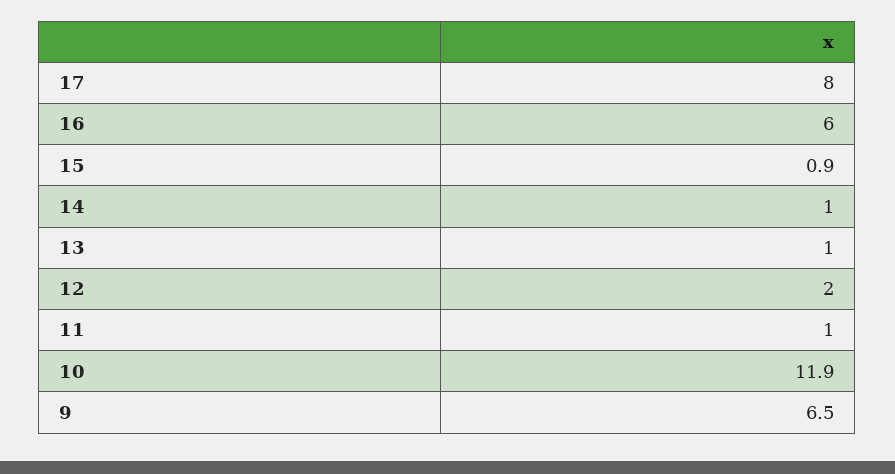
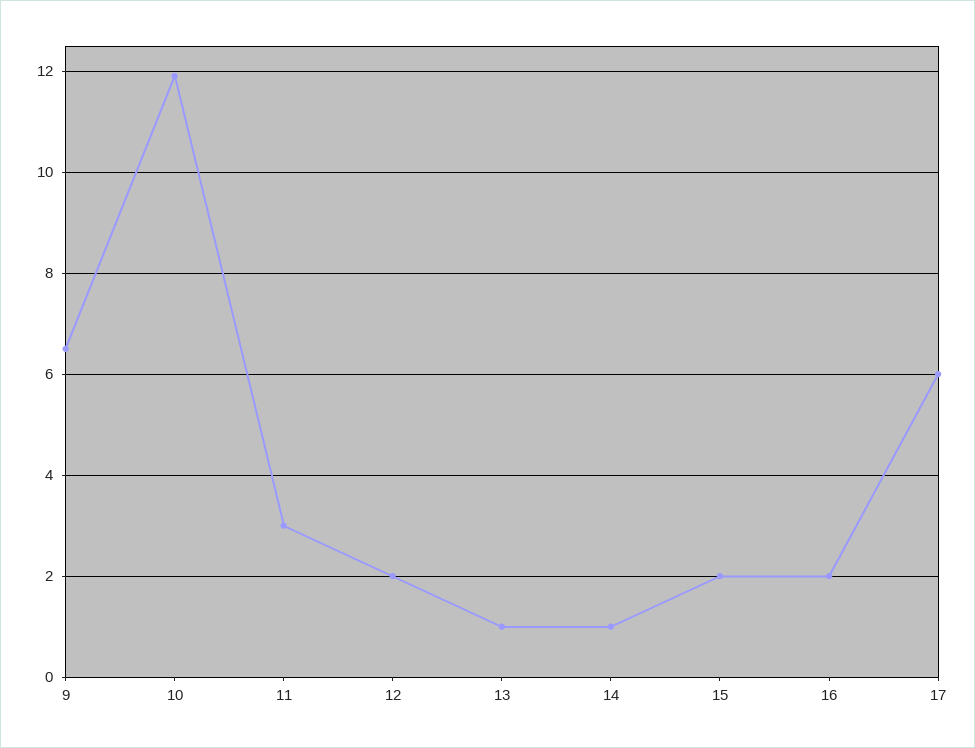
17: 8 -> 6
16: 6 -> 2
15: 0.9 -> 2
11: 1 -> 3

